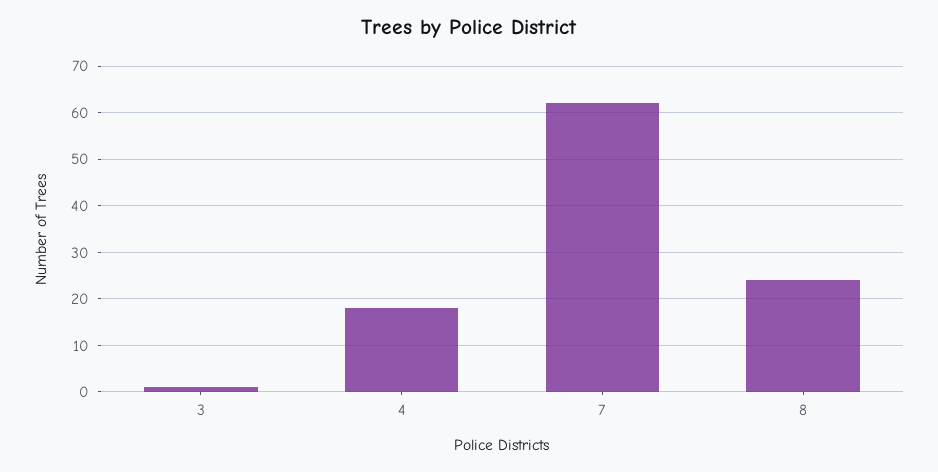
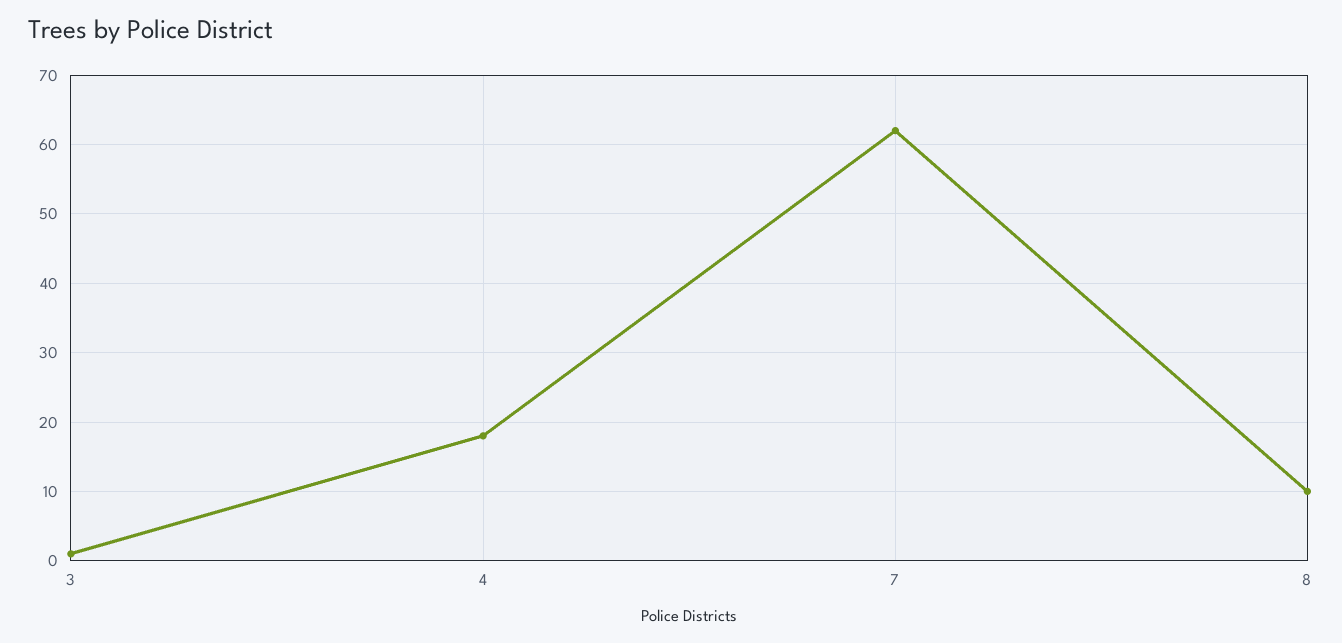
8: 25 -> 10

